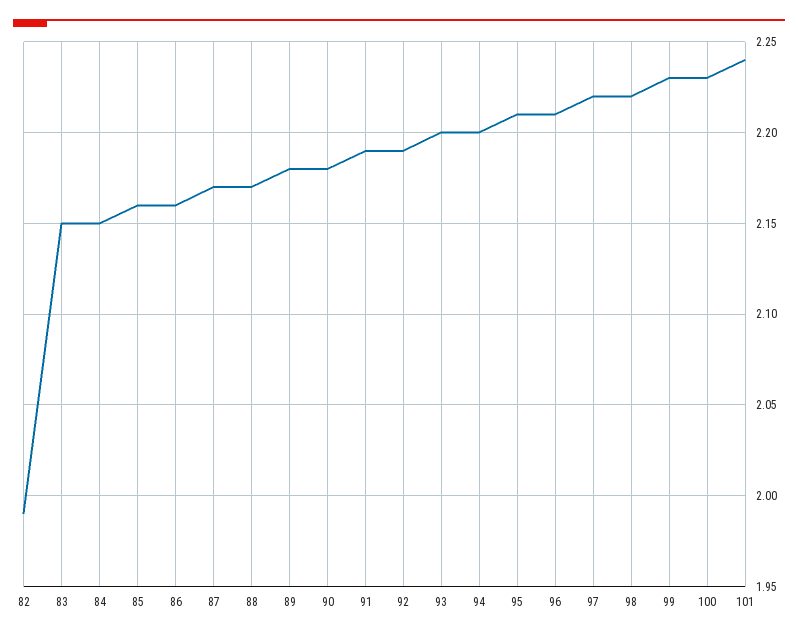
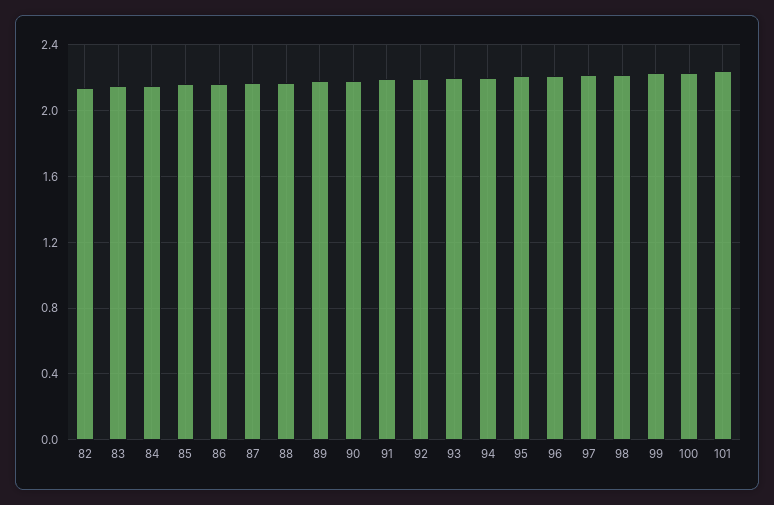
82: 1.99 -> 2.15

